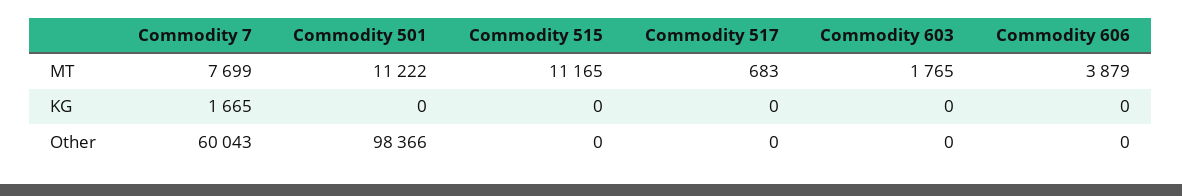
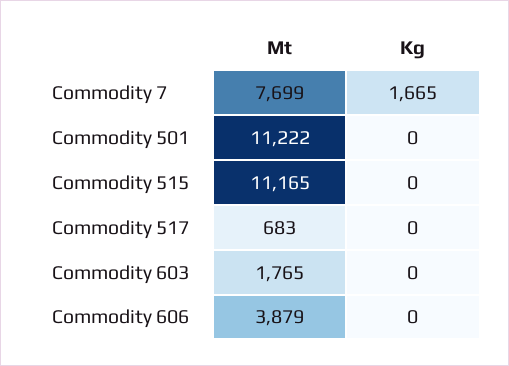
Commodity 7, Other: 60043 -> none
Commodity 501, Other: 98366 -> none
Commodity 515, Other: 0 -> none
Commodity 517, Other: 0 -> none
Commodity 603, Other: 0 -> none
Commodity 606, Other: 0 -> none

